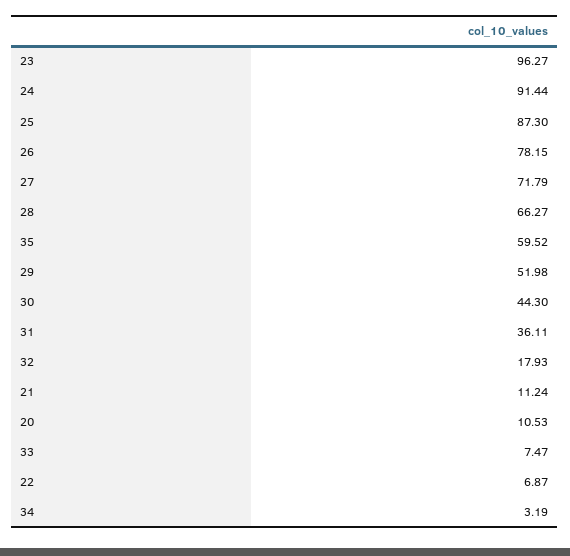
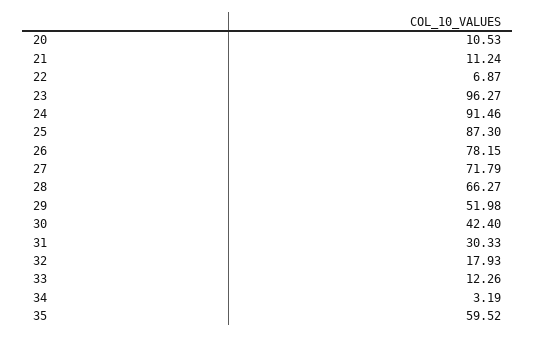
24: 91.44 -> 91.46
30: 44.3 -> 42.4
31: 36.11 -> 30.33
33: 7.47 -> 12.26

